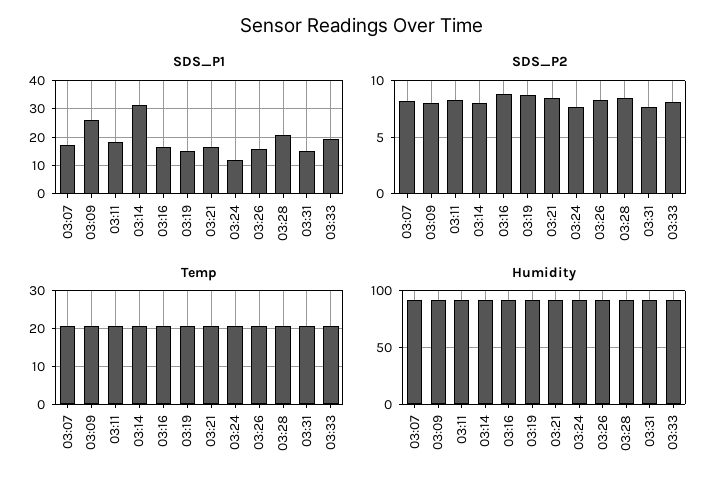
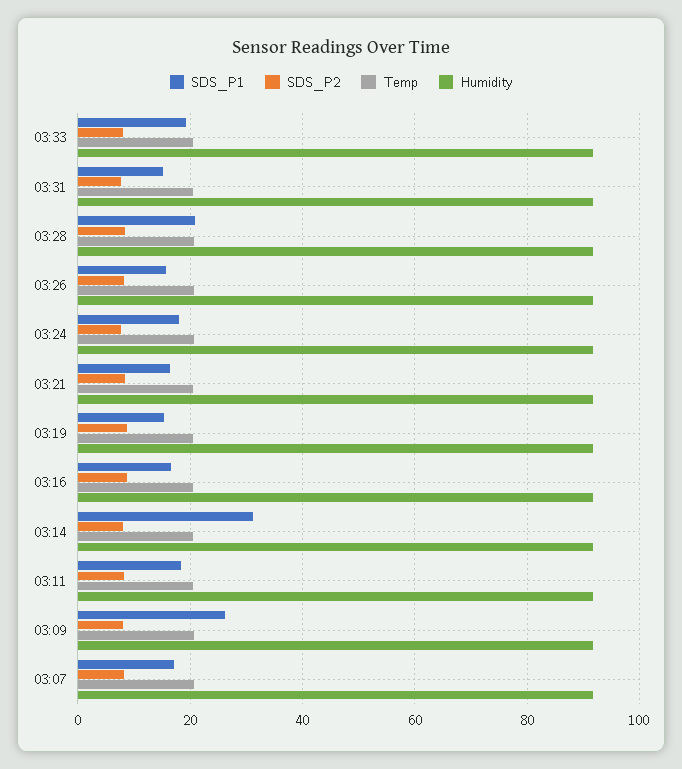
SDS_P1, 03:24: 12.5 -> 18

